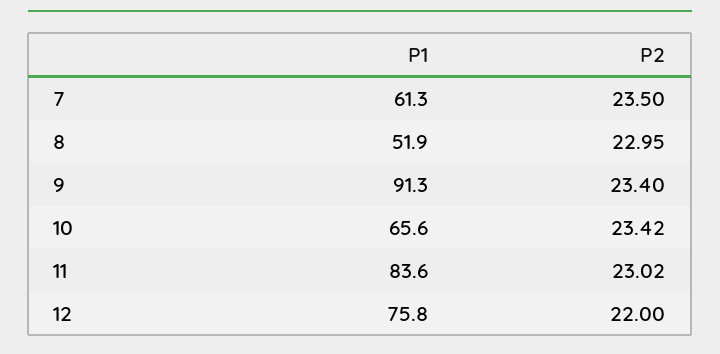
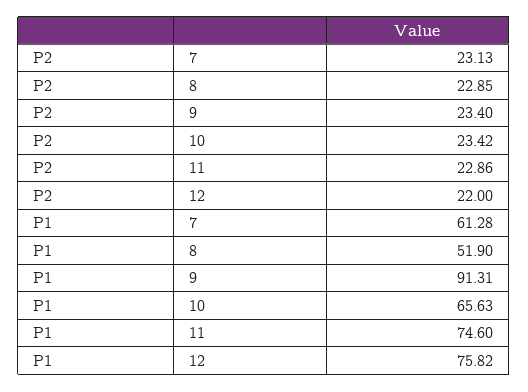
P2, 7: 23.5 -> 23.13
P2, 8: 22.95 -> 22.85
P1, 11: 83.6 -> 74.6
P2, 11: 23.02 -> 22.86

